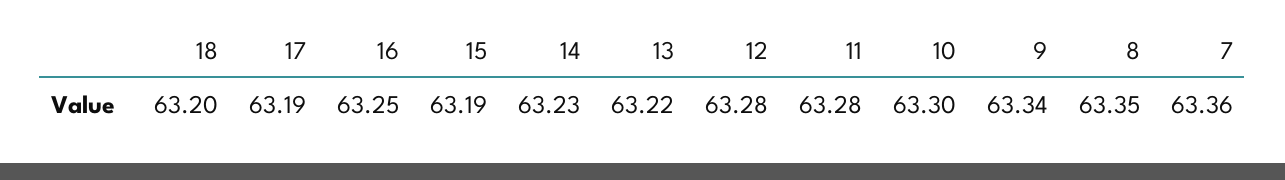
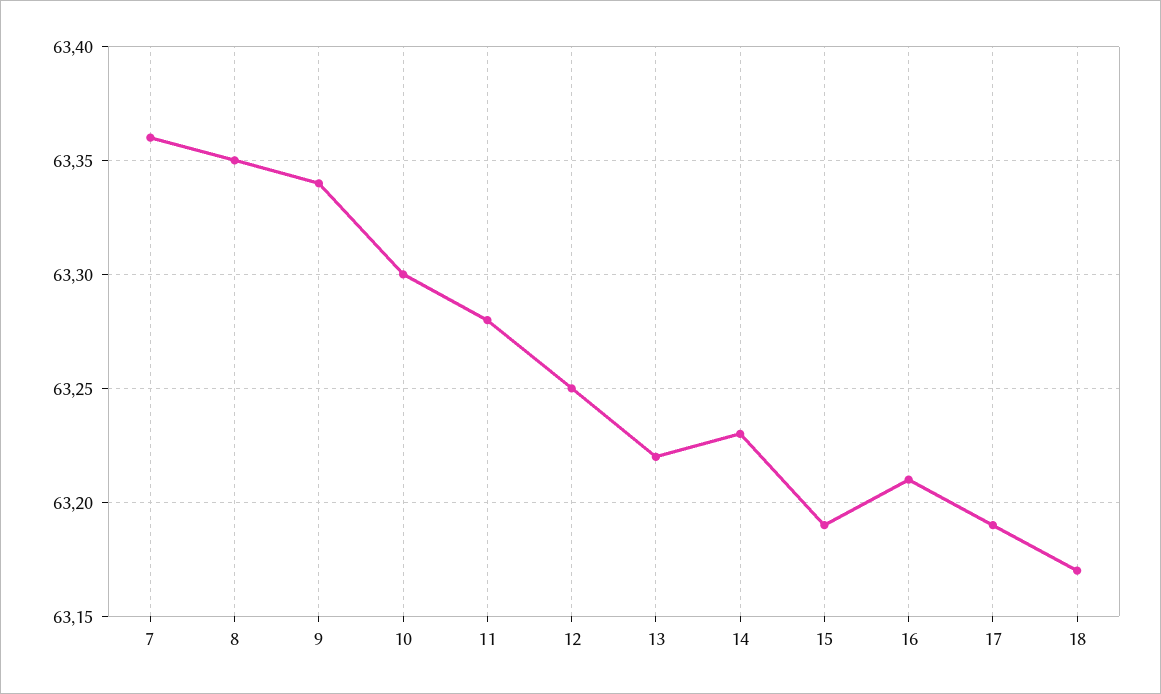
18: 63.2 -> 63.17
16: 63.25 -> 63.21
12: 63.28 -> 63.25

